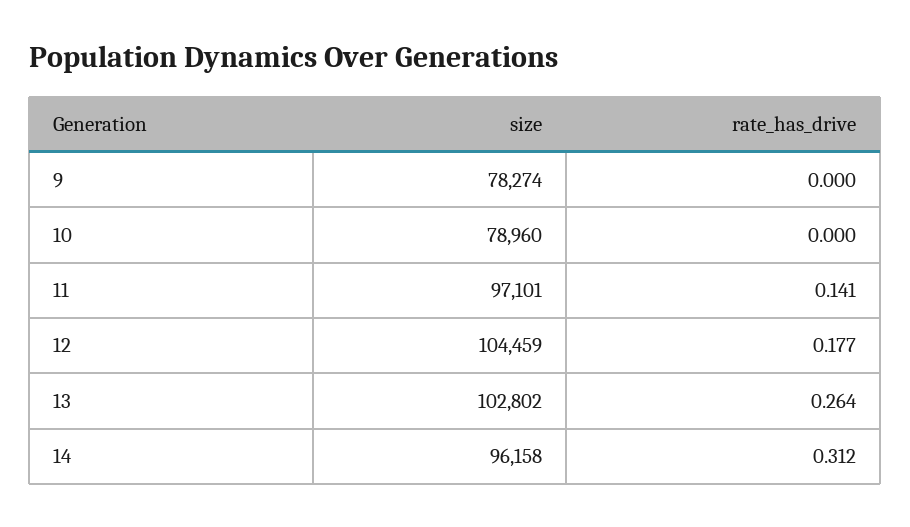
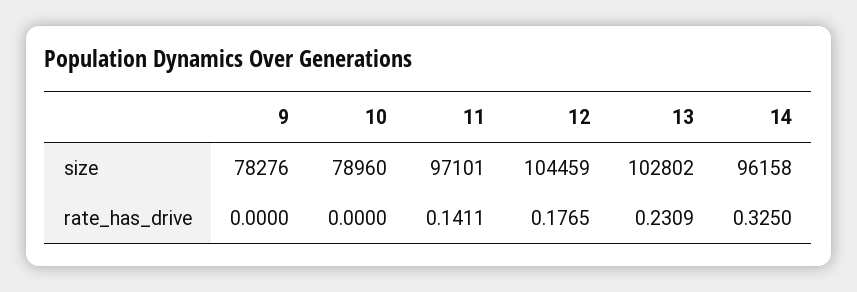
size, 9: 78274 -> 78276
rate_has_drive, 13: 0.264 -> 0.2309
rate_has_drive, 14: 0.312 -> 0.325

